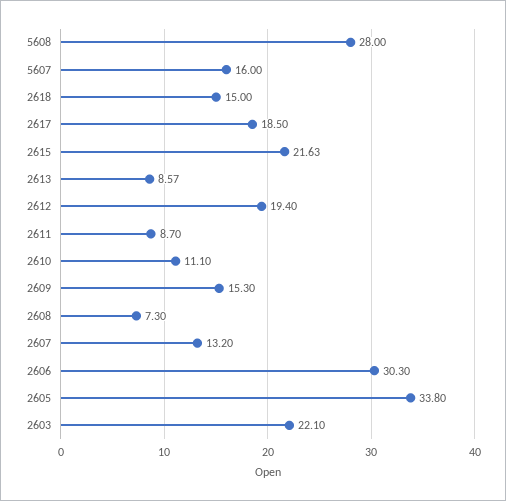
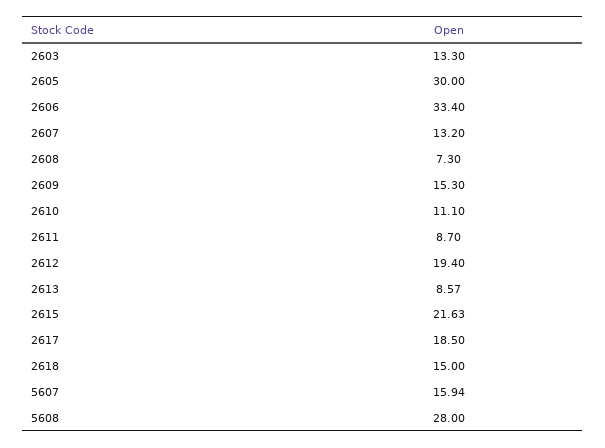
5607: 16 -> 15.94
2606: 30.3 -> 33.4
2605: 33.8 -> 30
2603: 22.1 -> 13.3

